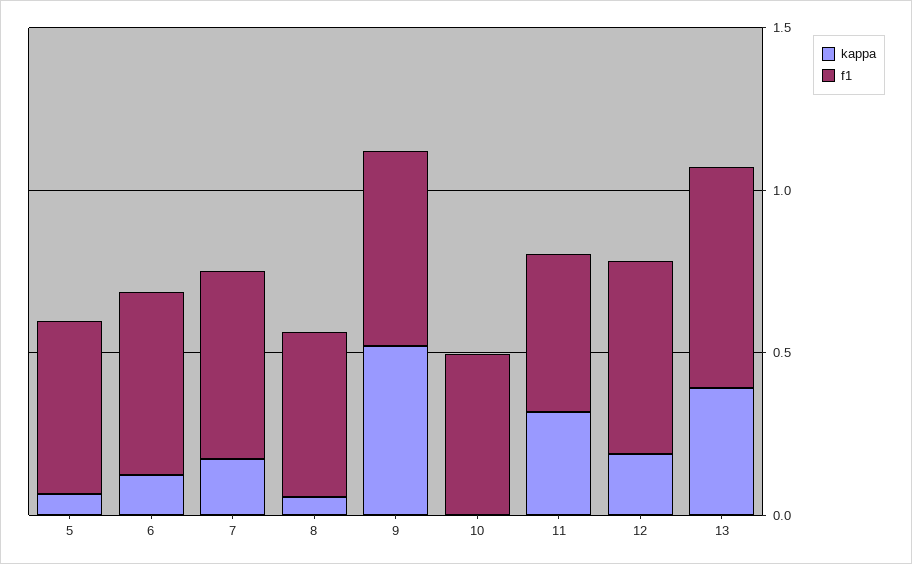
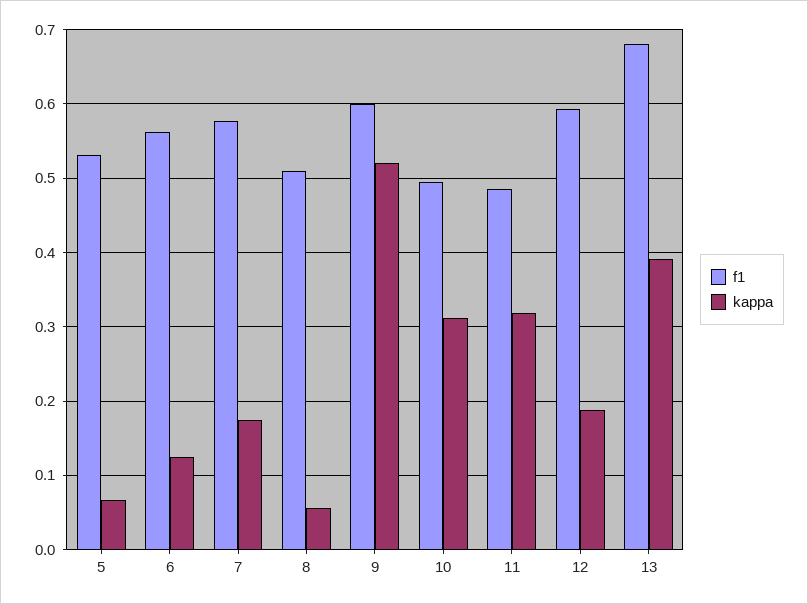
kappa, 10: 0 -> 0.31

